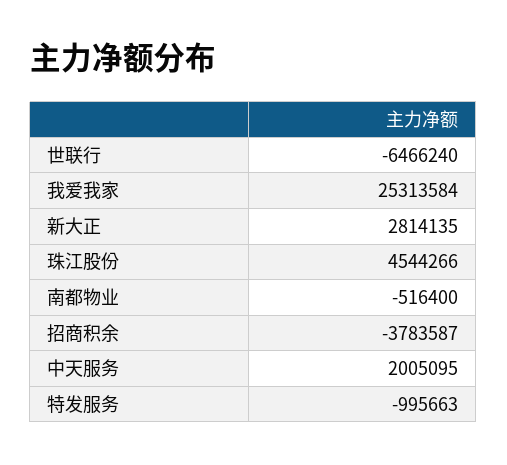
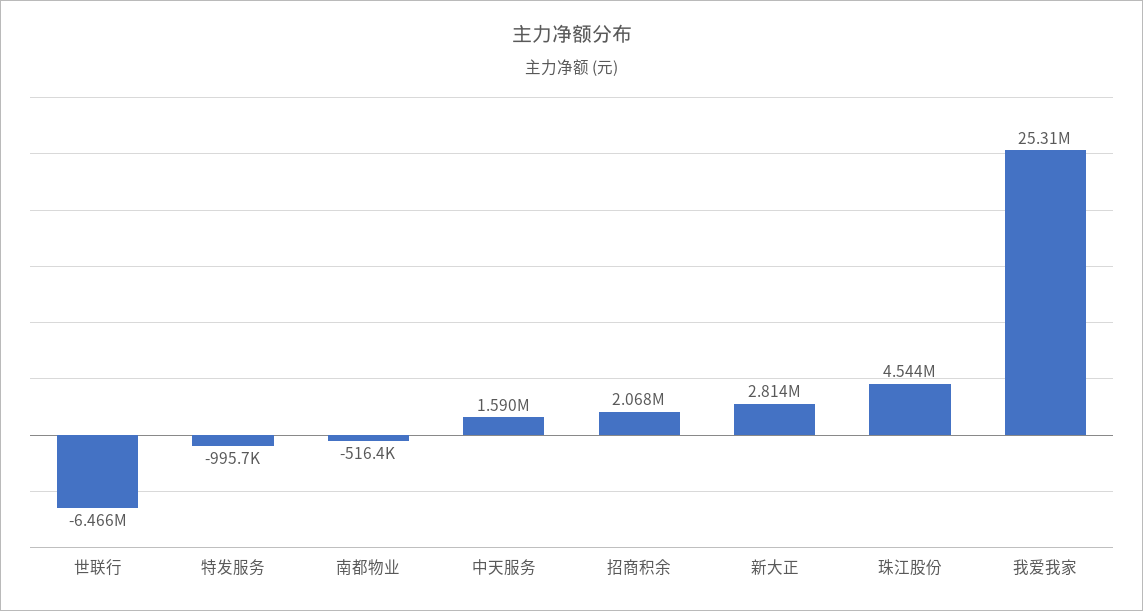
招商积余: -3783587 -> 2068000
中天服务: 2005095 -> 1590000

